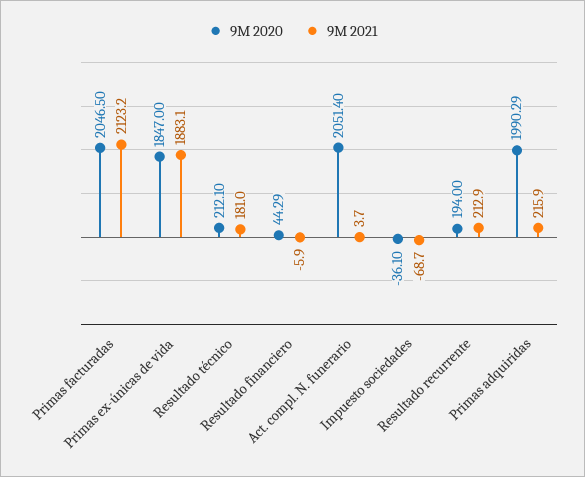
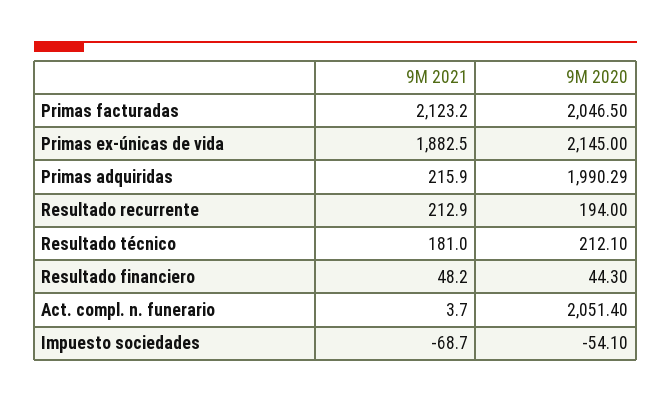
9M 2020, Primas ex-únicas de vida: 1847 -> 2145
9M 2021, Primas ex-únicas de vida: 1883.1 -> 1882.5
9M 2020, Resultado financiero: 44.29 -> 44.3
9M 2021, Resultado financiero: -5.9 -> 48.2
9M 2020, Impuesto sociedades: -36.1 -> -54.1

